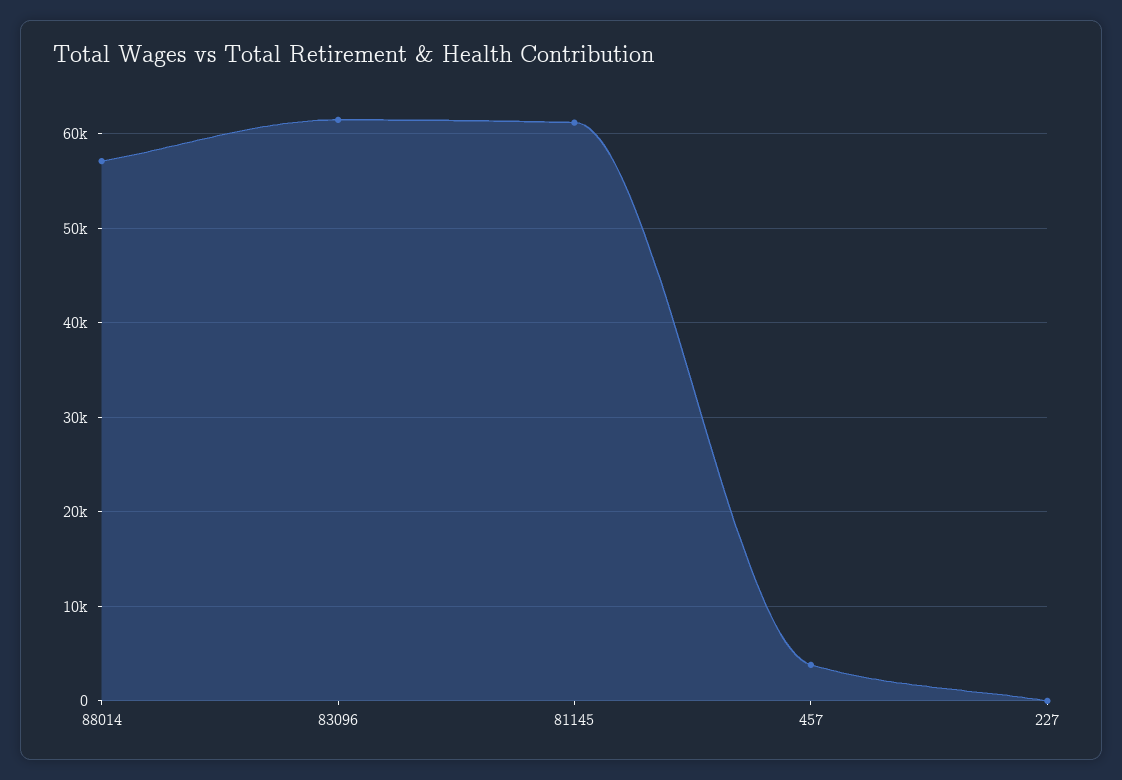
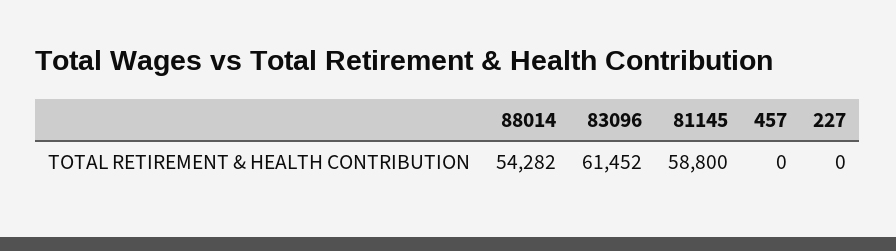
88014: 57000 -> 54282
81145: 61000 -> 58800
457: 4000 -> 0

